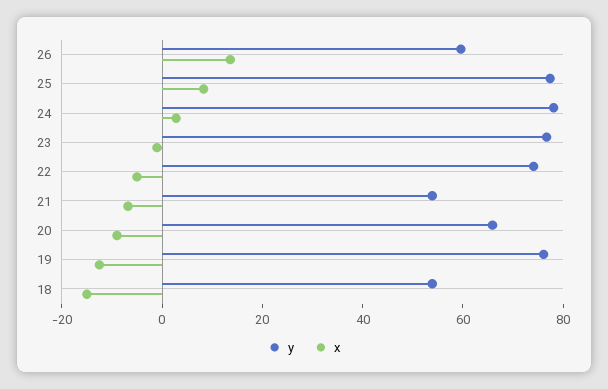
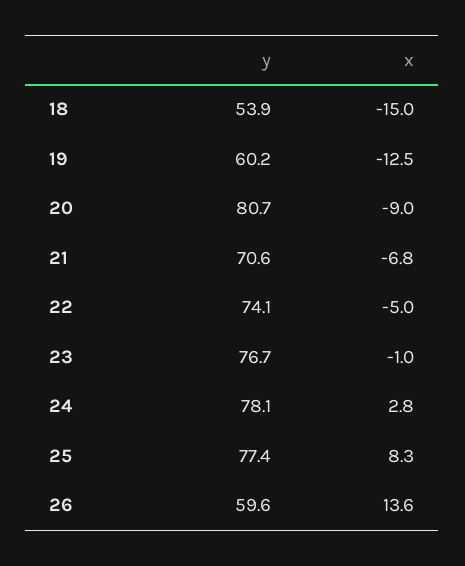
y, 21: 55 -> 70.6
y, 20: 65 -> 80.7
y, 19: 75 -> 60.2

